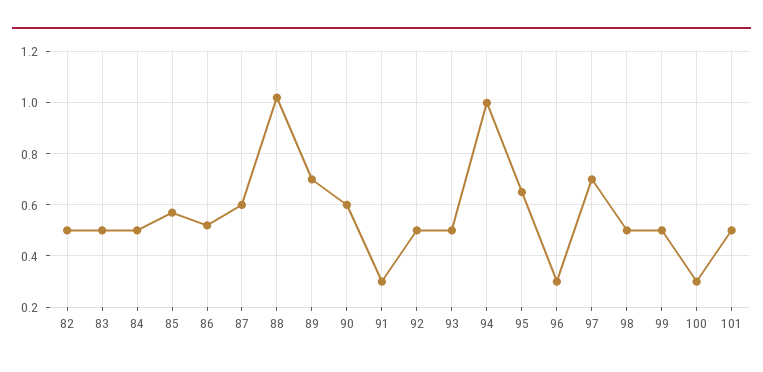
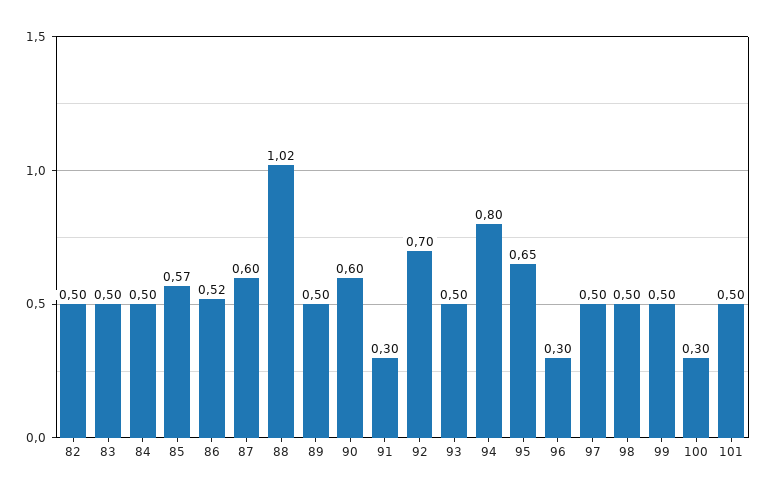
89: 0.7 -> 0.5
92: 0.5 -> 0.7
94: 1 -> 0.8
97: 0.7 -> 0.5

